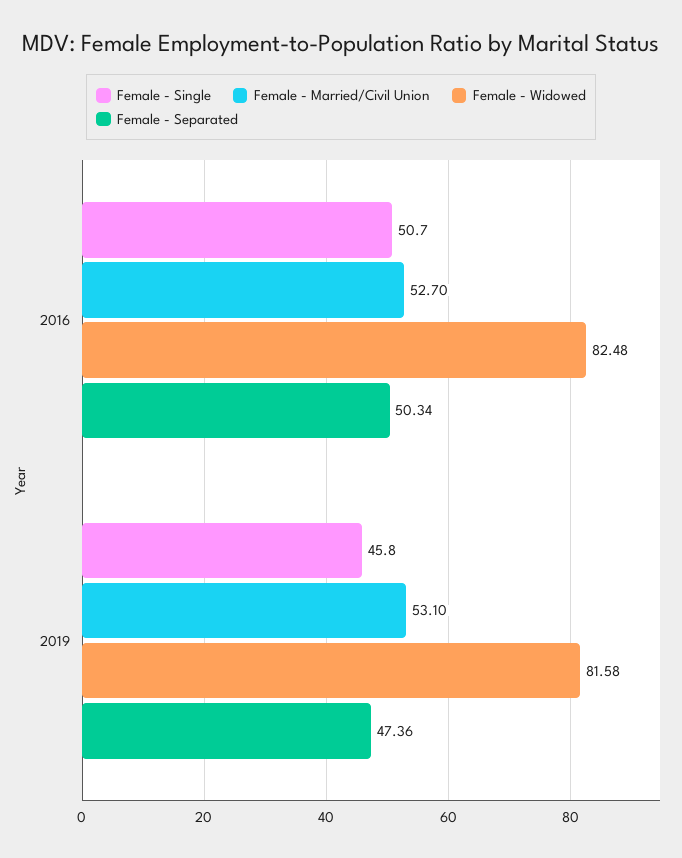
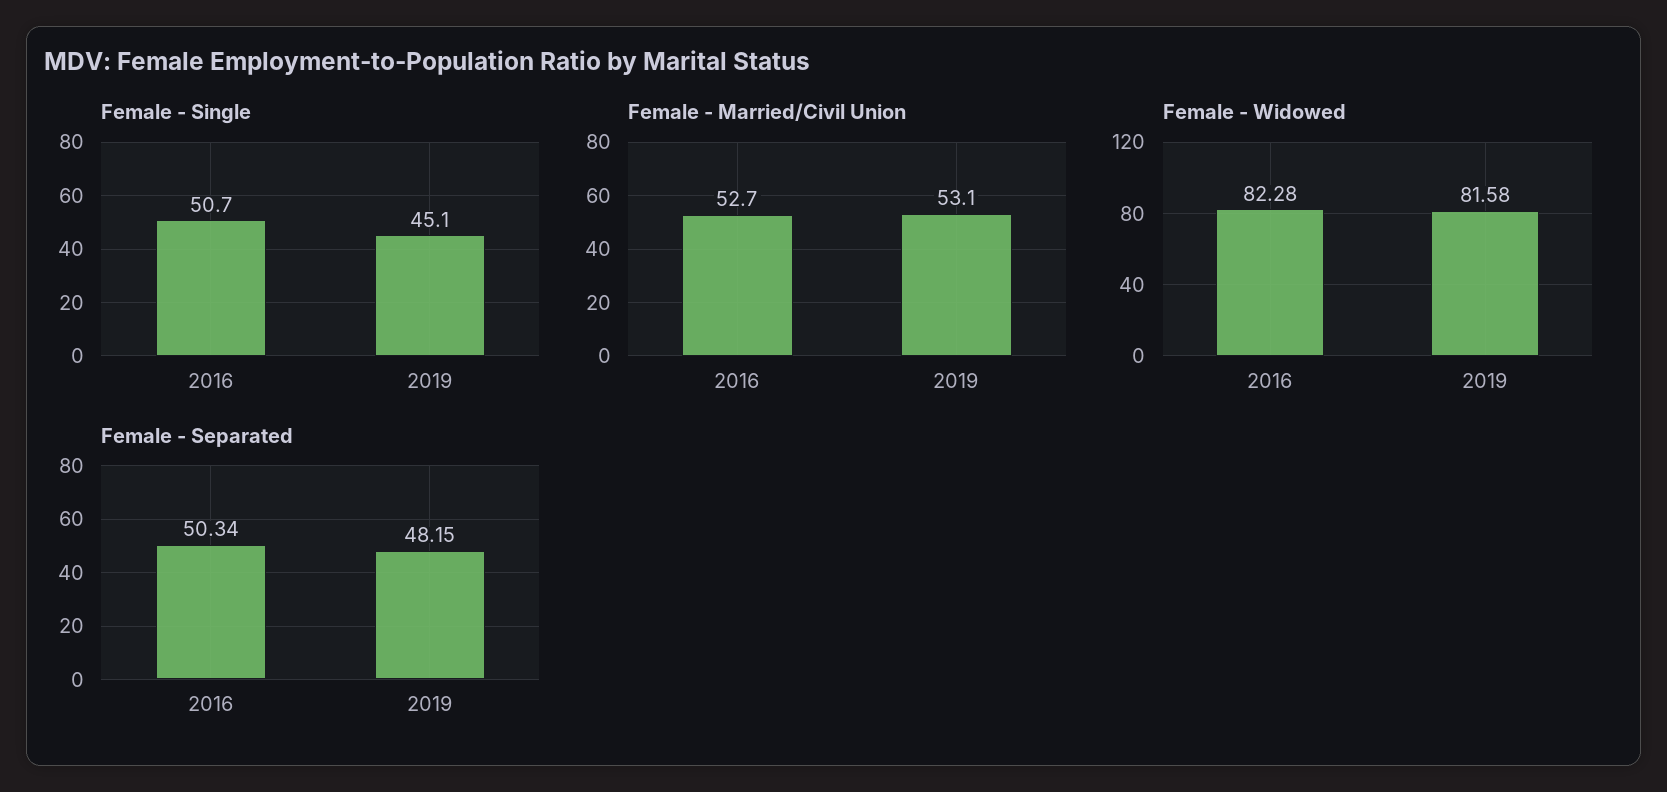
Female - Widowed, 2016: 82.48 -> 82.28
Female - Single, 2019: 45.8 -> 45.1
Female - Separated, 2019: 47.36 -> 48.15

